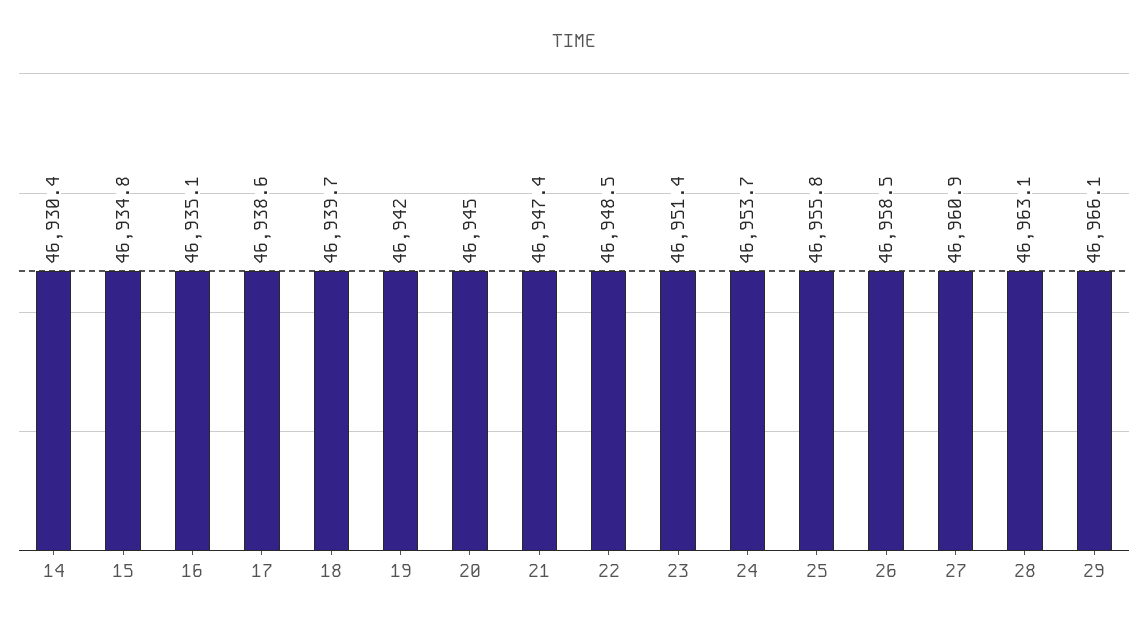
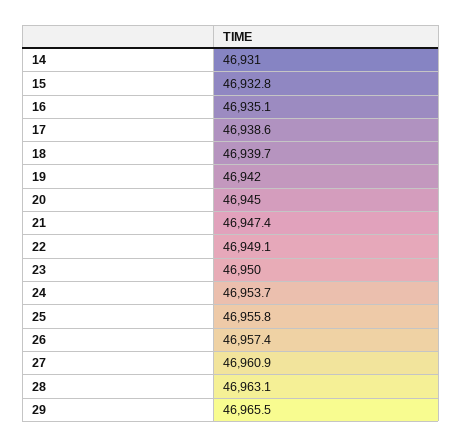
14: 46930.4 -> 46931
15: 46934.8 -> 46932.8
22: 46948.5 -> 46949.1
23: 46951.4 -> 46950
26: 46958.5 -> 46957.4
29: 46966.1 -> 46965.5

